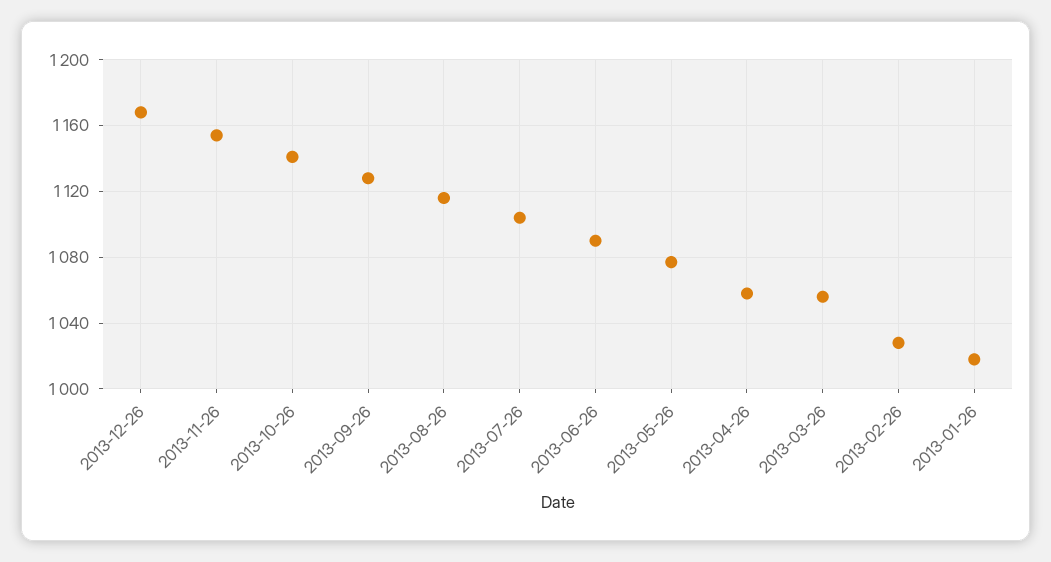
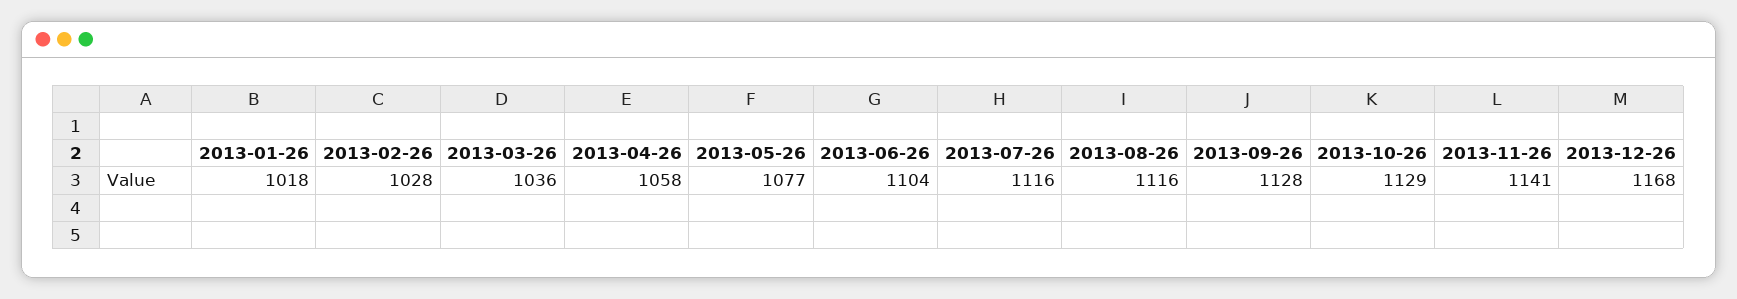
2013-11-26: 1155 -> 1141
2013-10-26: 1140 -> 1129
2013-07-26: 1105 -> 1116
2013-06-26: 1090 -> 1104
2013-03-26: 1055 -> 1036

